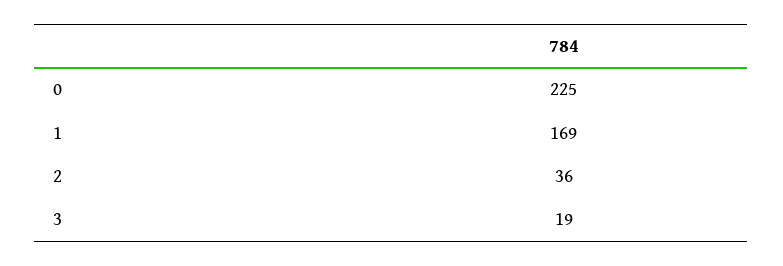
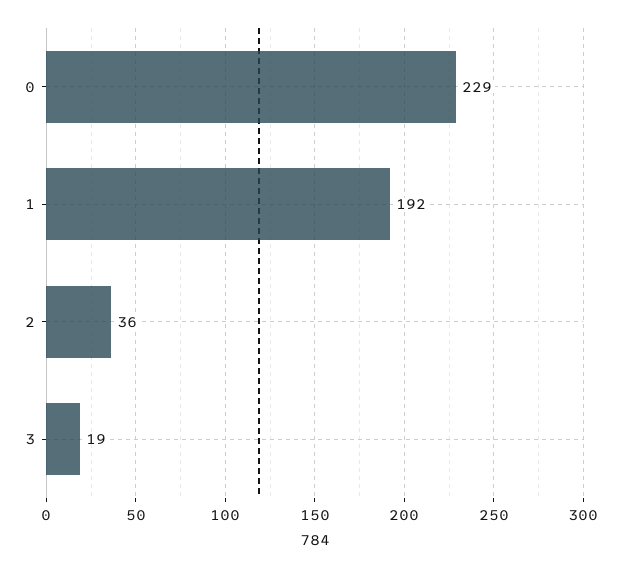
0: 225 -> 229
1: 169 -> 192

